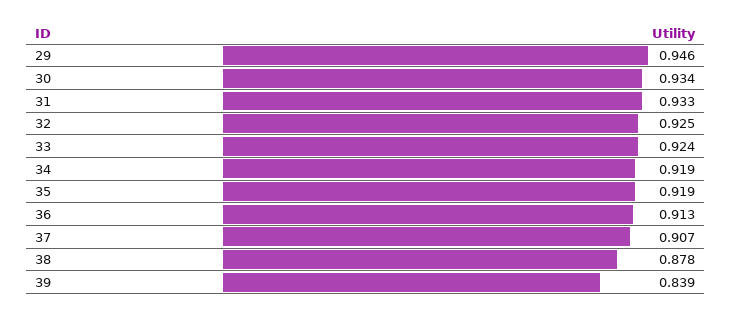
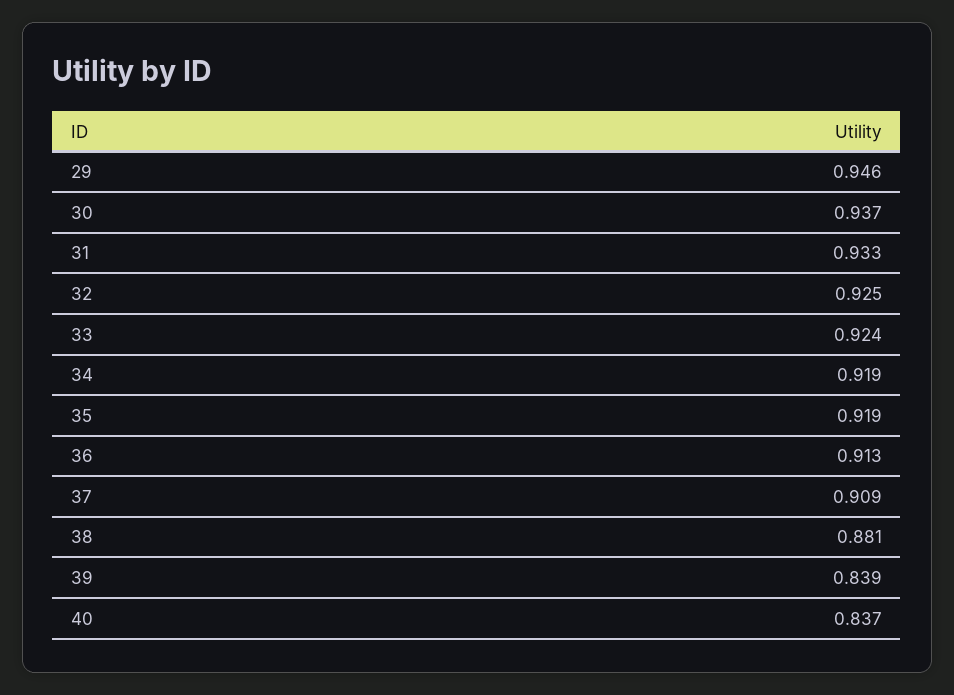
30: 0.934 -> 0.937
37: 0.907 -> 0.909
38: 0.878 -> 0.881
40: none -> 0.837

